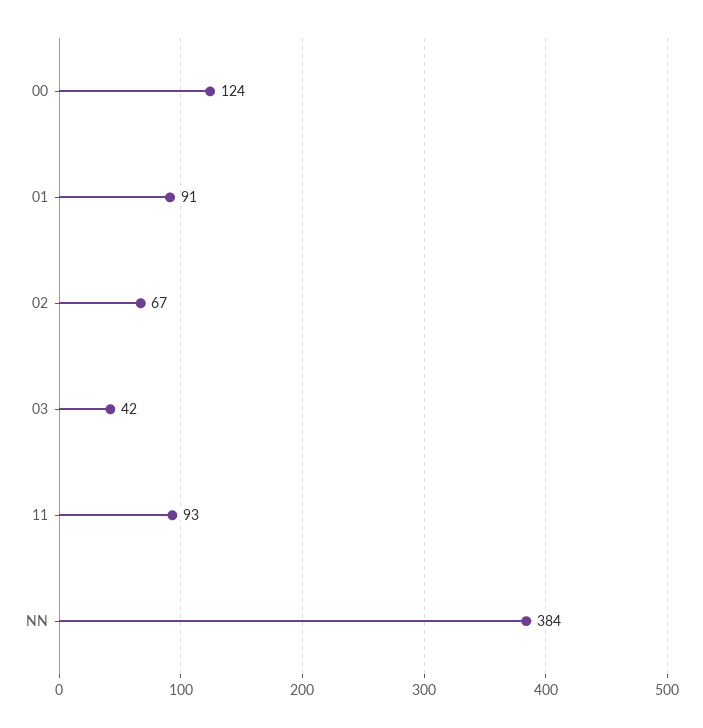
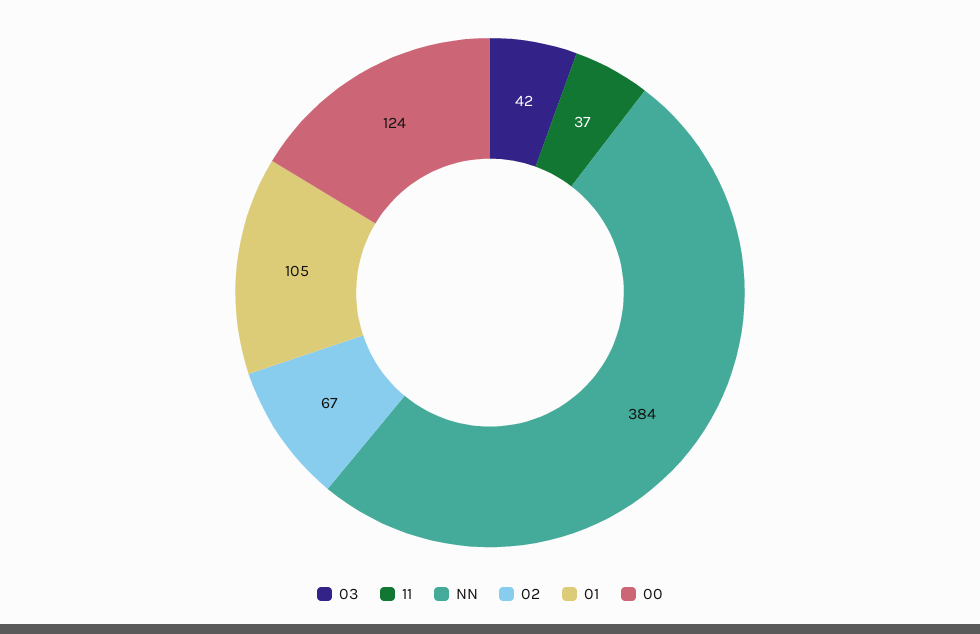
01: 91 -> 105
11: 93 -> 37

